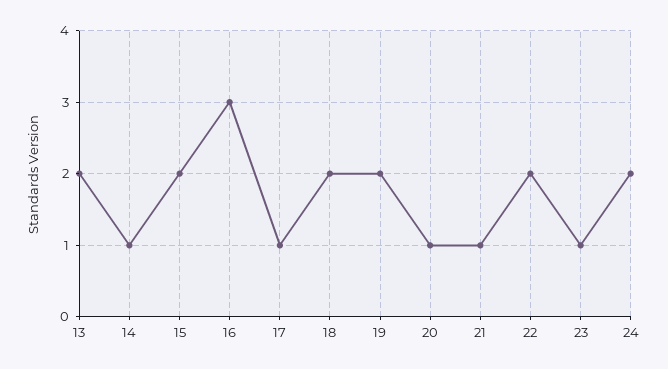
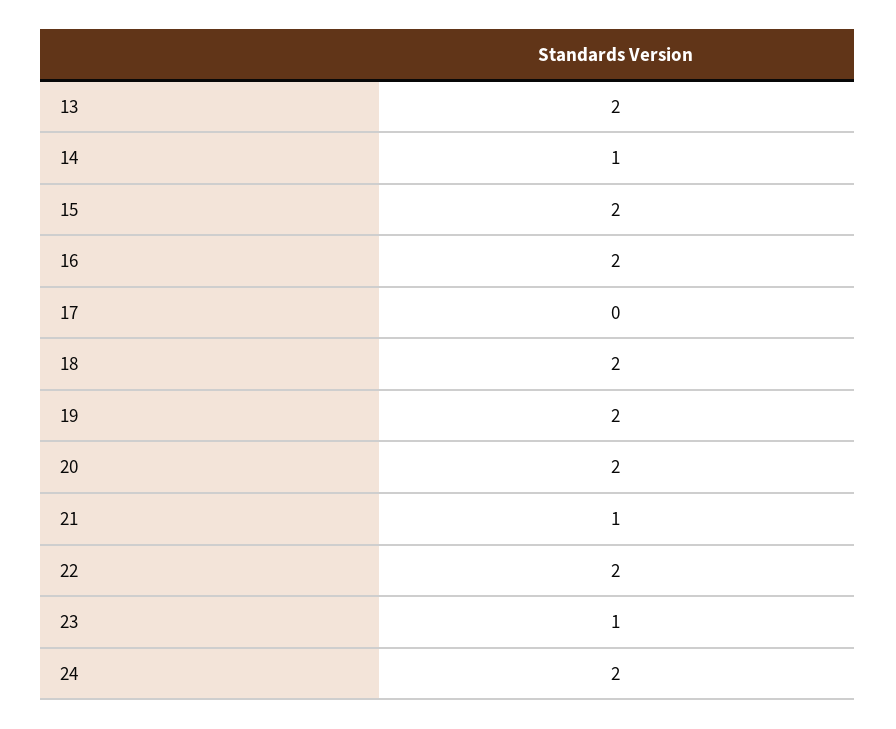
16: 3 -> 2
17: 1 -> 0
20: 1 -> 2

